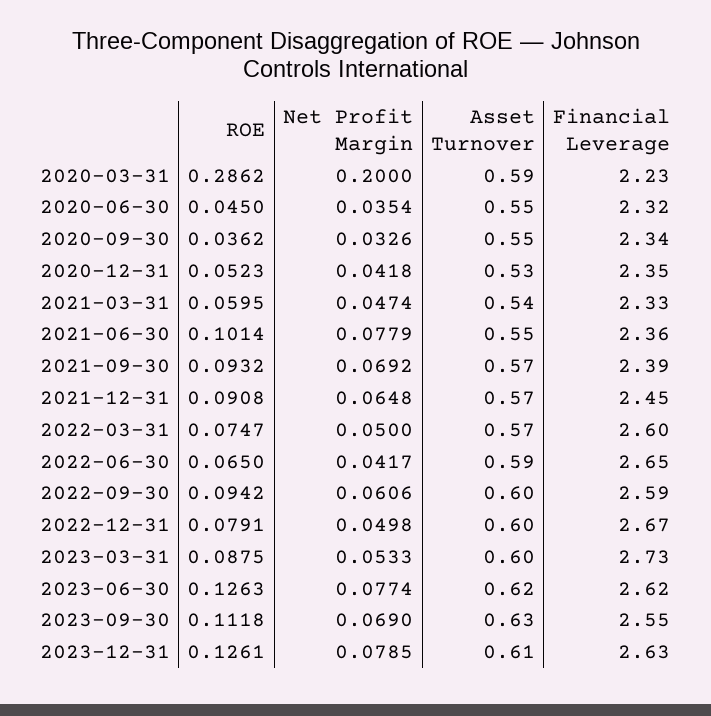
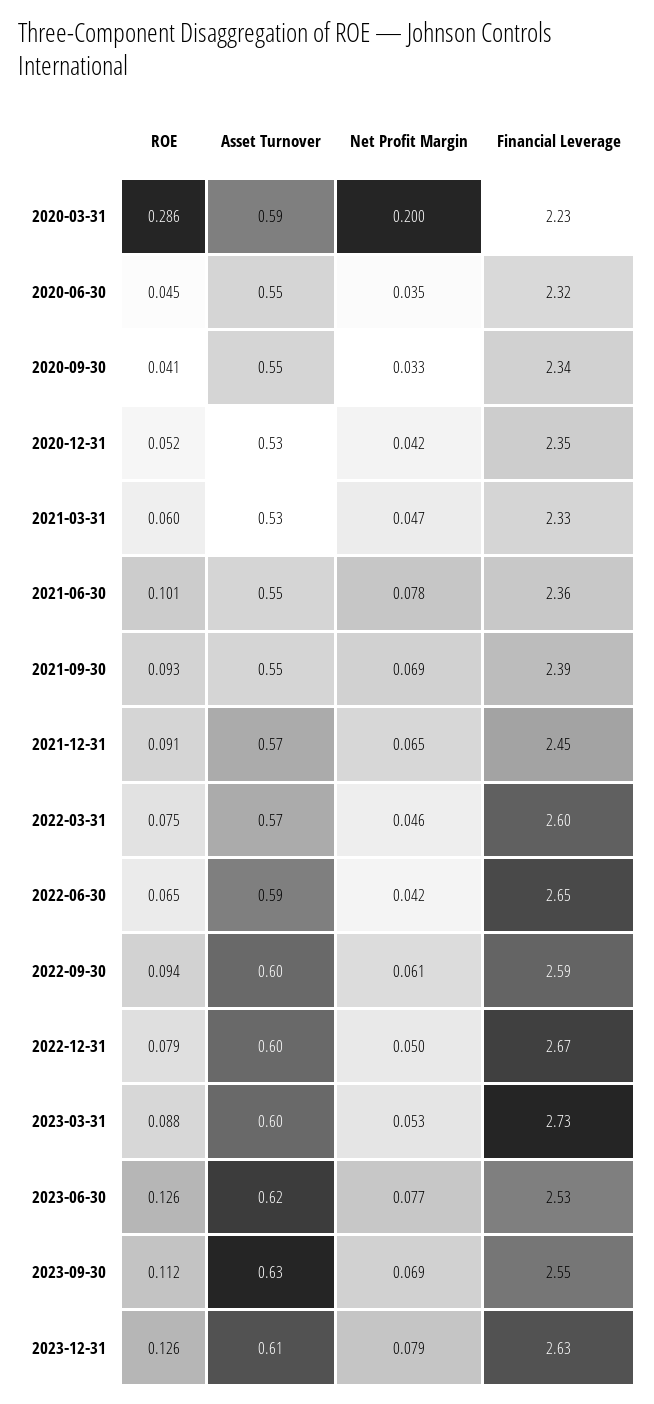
ROE, 2020-09-30: 0.0362 -> 0.041
Asset Turnover, 2021-03-31: 0.54 -> 0.53
Asset Turnover, 2021-09-30: 0.57 -> 0.55
Net Profit Margin, 2022-03-31: 0.05 -> 0.046
Financial Leverage, 2023-06-30: 2.62 -> 2.53

